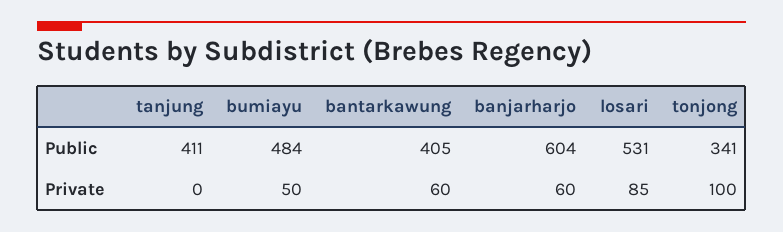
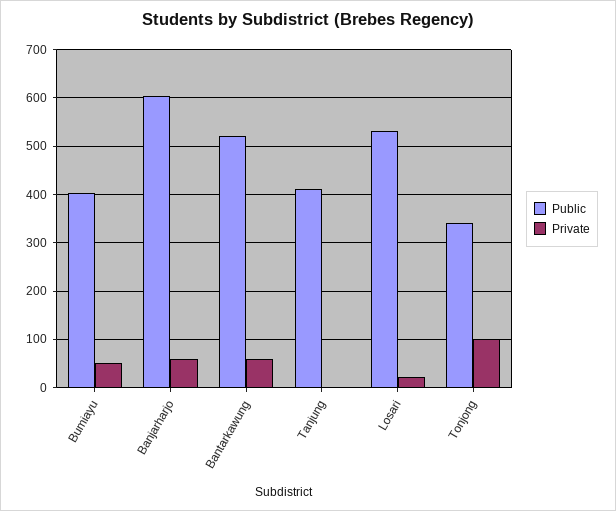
Public, bumiayu: 484 -> 400
Public, bantarkawung: 405 -> 520
Private, losari: 85 -> 20

